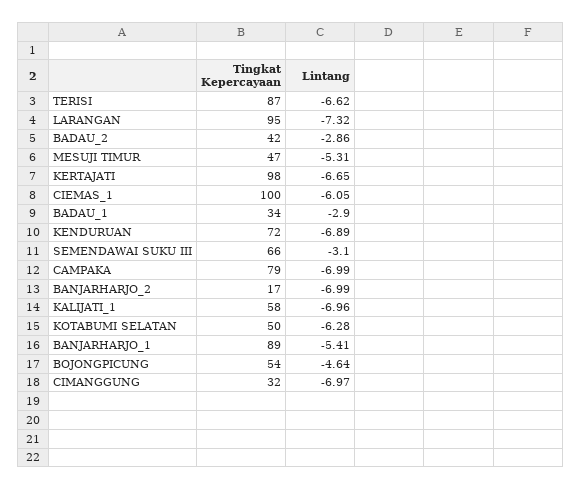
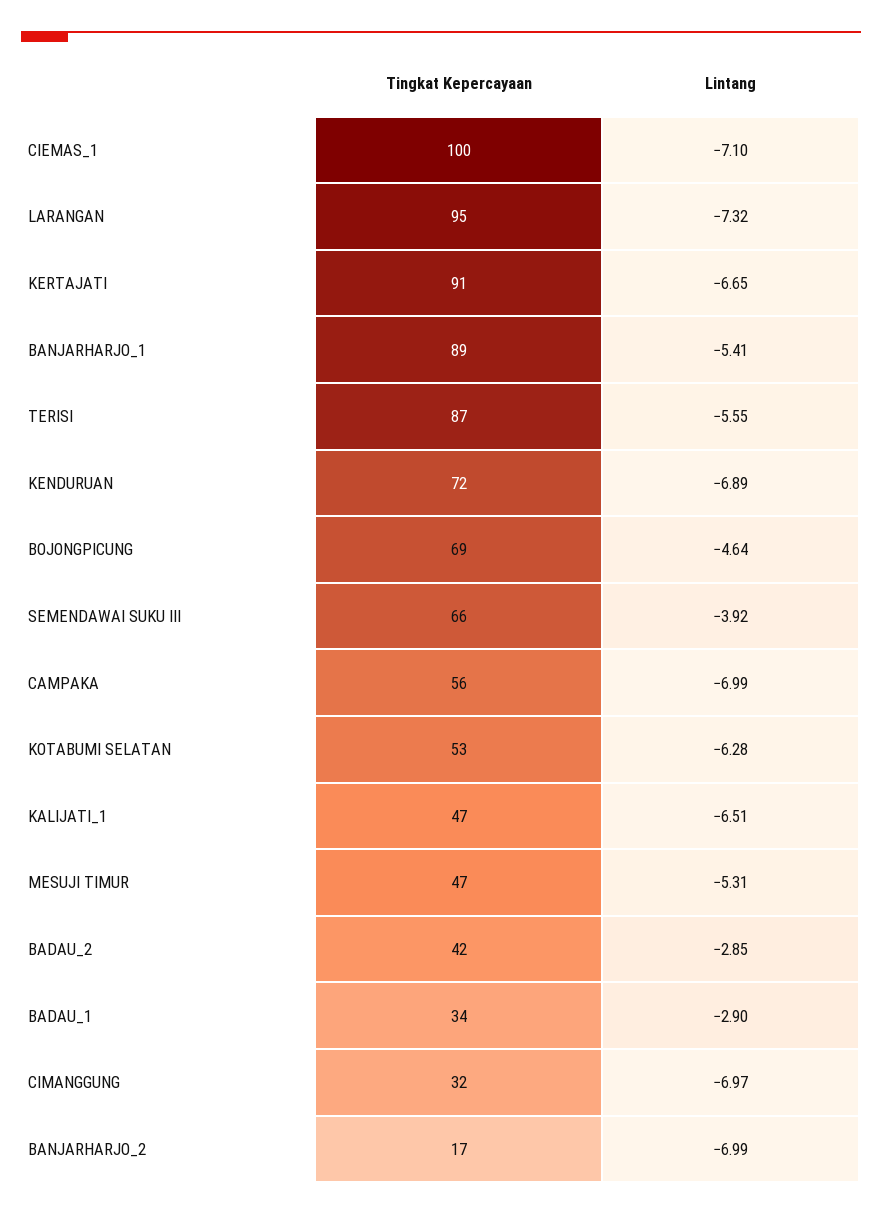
Lintang, TERISI: -6.62 -> -5.55
Lintang, BADAU_2: -2.86 -> -2.85
Tingkat Kepercayaan, KERTAJATI: 98 -> 91
Lintang, CIEMAS_1: -6.05 -> -7.1
Lintang, SEMENDAWAI SUKU III: -3.1 -> -3.92
Tingkat Kepercayaan, CAMPAKA: 79 -> 56
Tingkat Kepercayaan, KALIJATI_1: 58 -> 47
Lintang, KALIJATI_1: -6.96 -> -6.51
Tingkat Kepercayaan, KOTABUMI SELATAN: 50 -> 53
Tingkat Kepercayaan, BOJONGPICUNG: 54 -> 69

